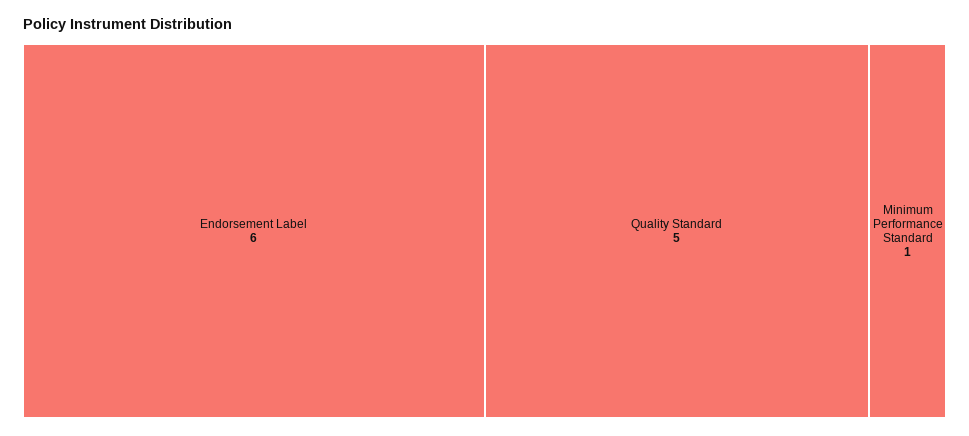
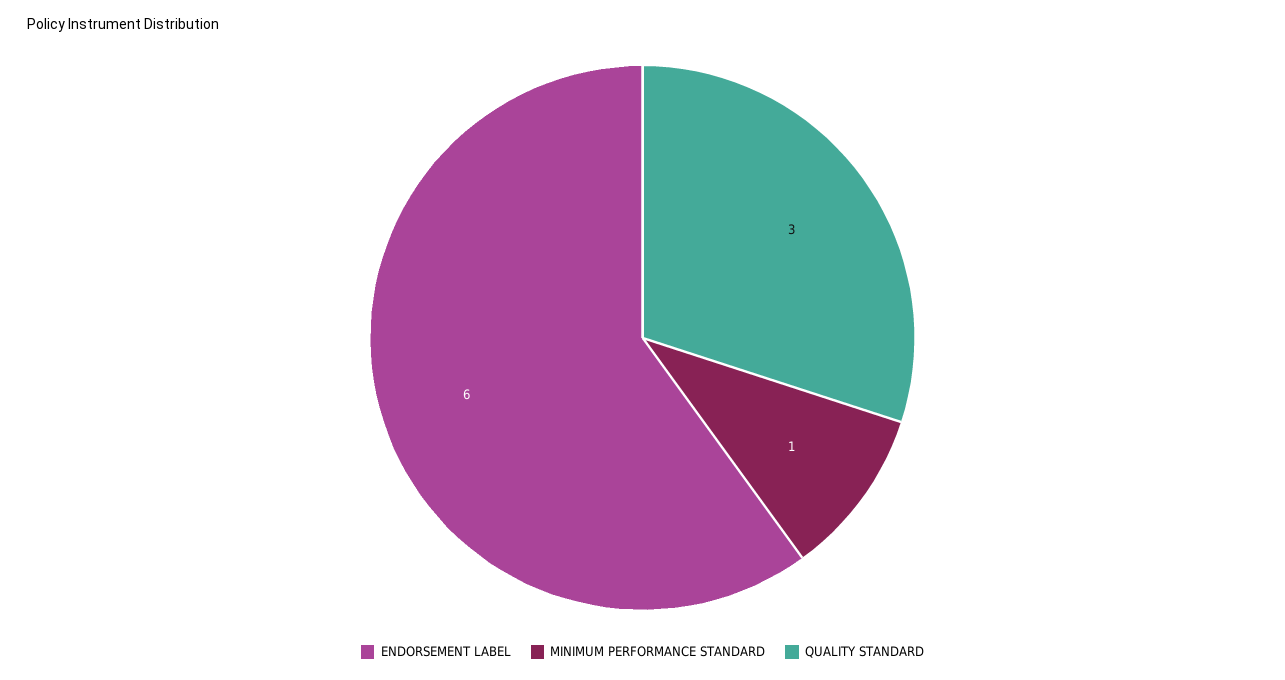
Quality Standard: 5 -> 3

